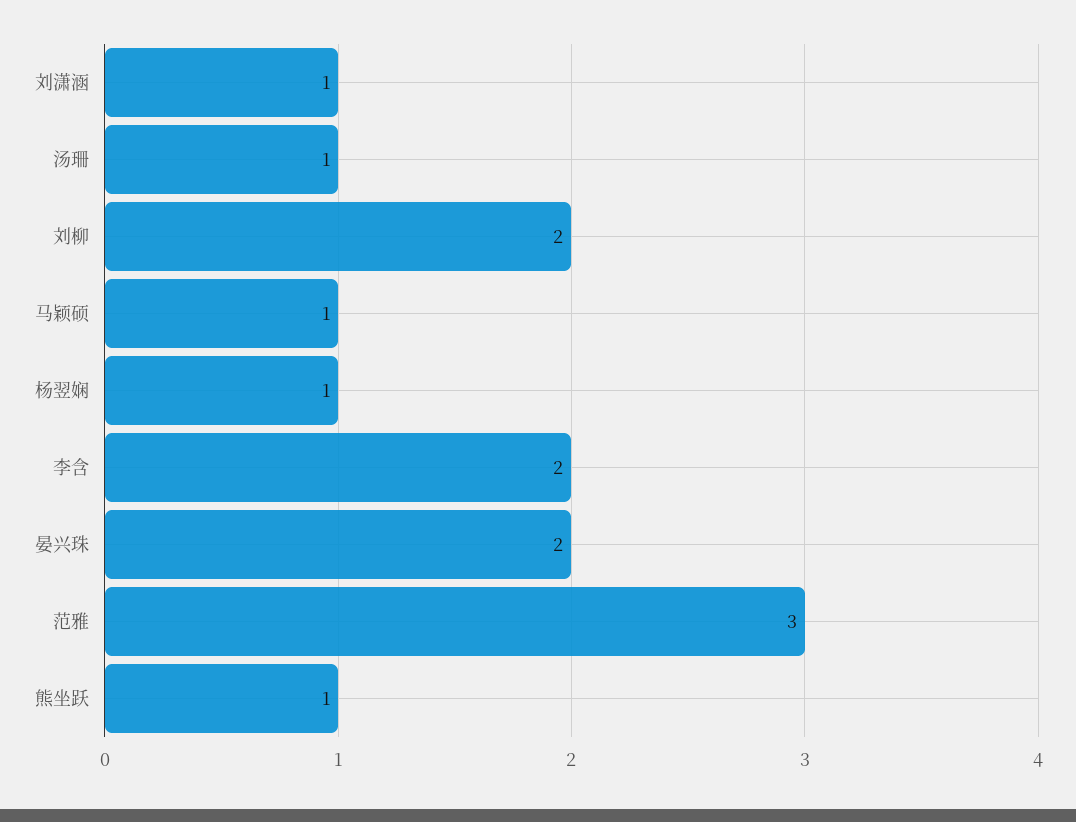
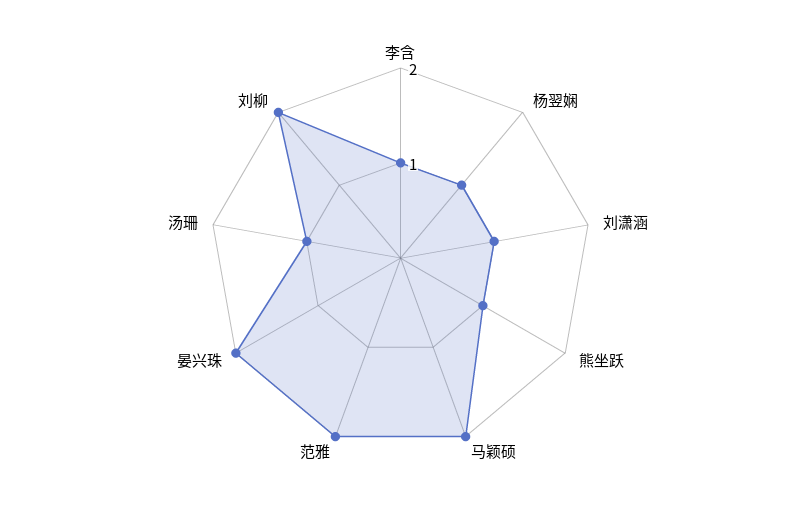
马颖硕: 1 -> 2
李含: 2 -> 1
范雅: 3 -> 2

